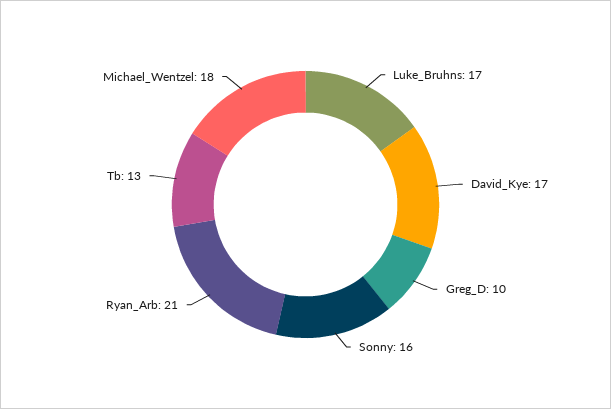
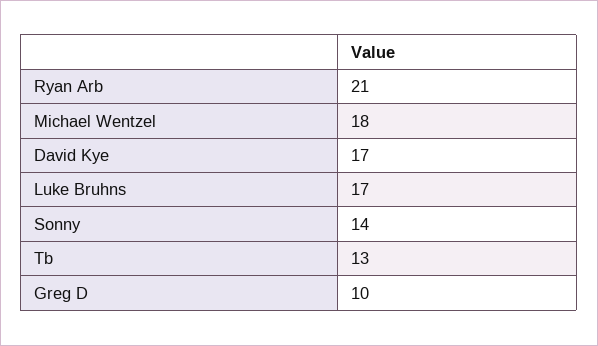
Sonny: 16 -> 14

